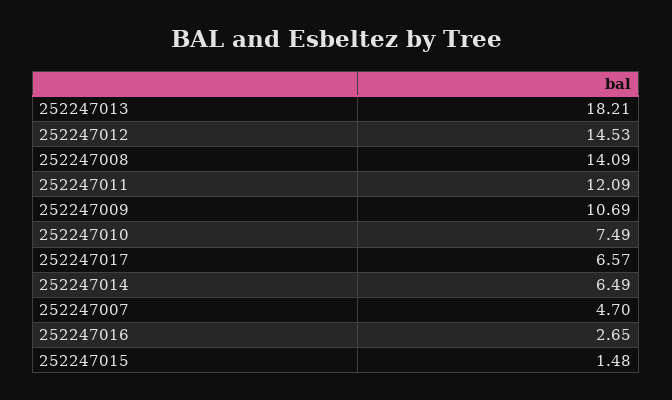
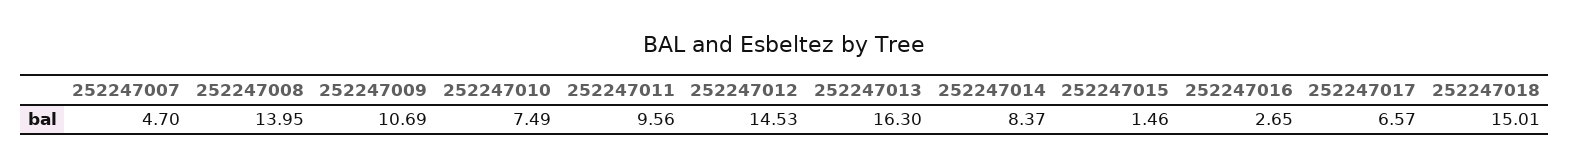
252247013: 18.21 -> 16.3
252247008: 14.09 -> 13.95
252247011: 12.09 -> 9.56
252247014: 6.49 -> 8.37
252247015: 1.48 -> 1.46
252247018: none -> 15.01

